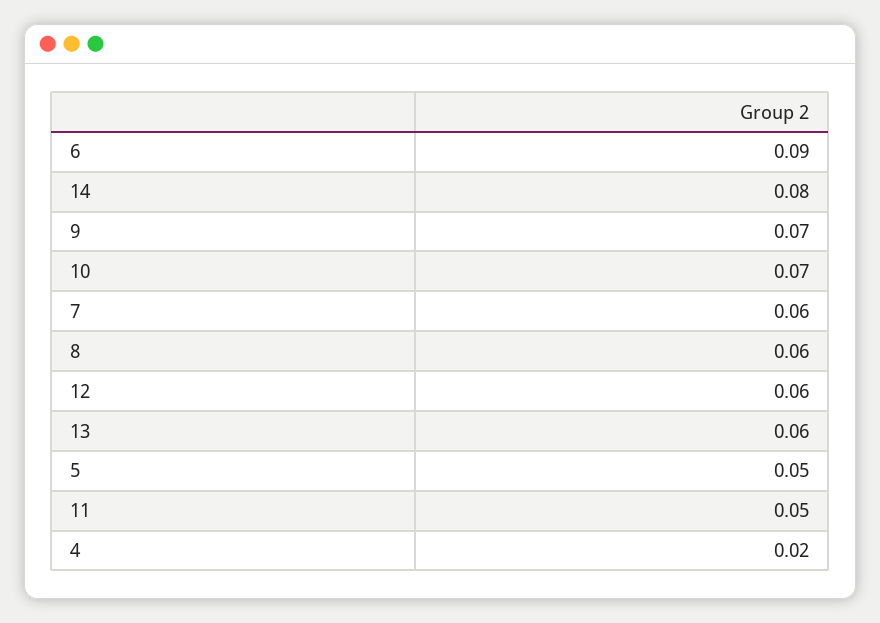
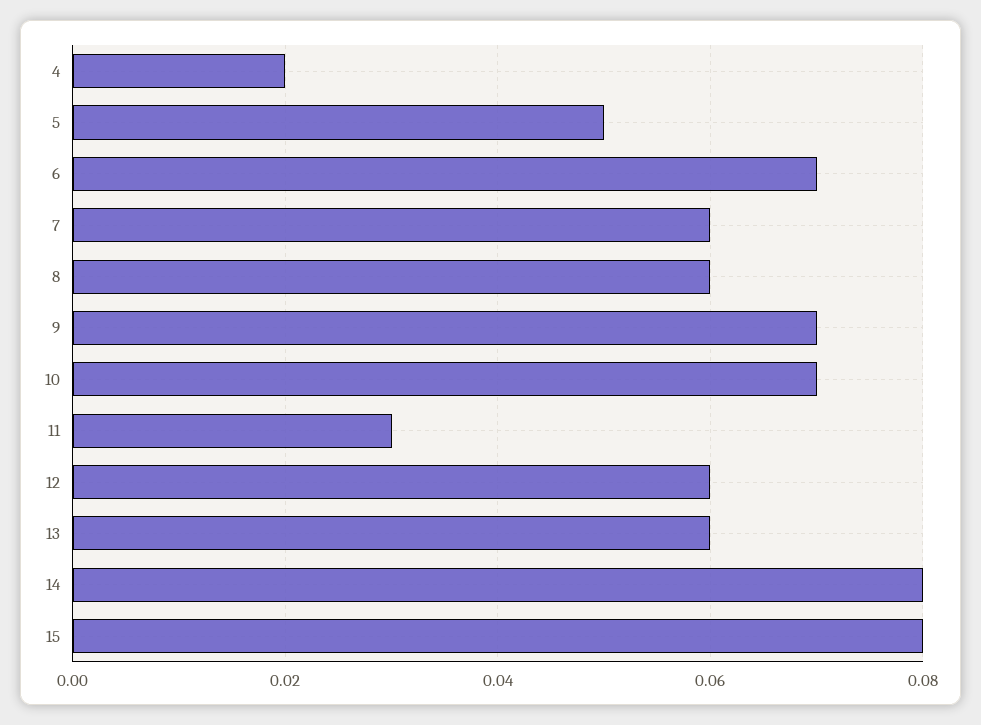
6: 0.09 -> 0.07
11: 0.05 -> 0.03
15: none -> 0.08

